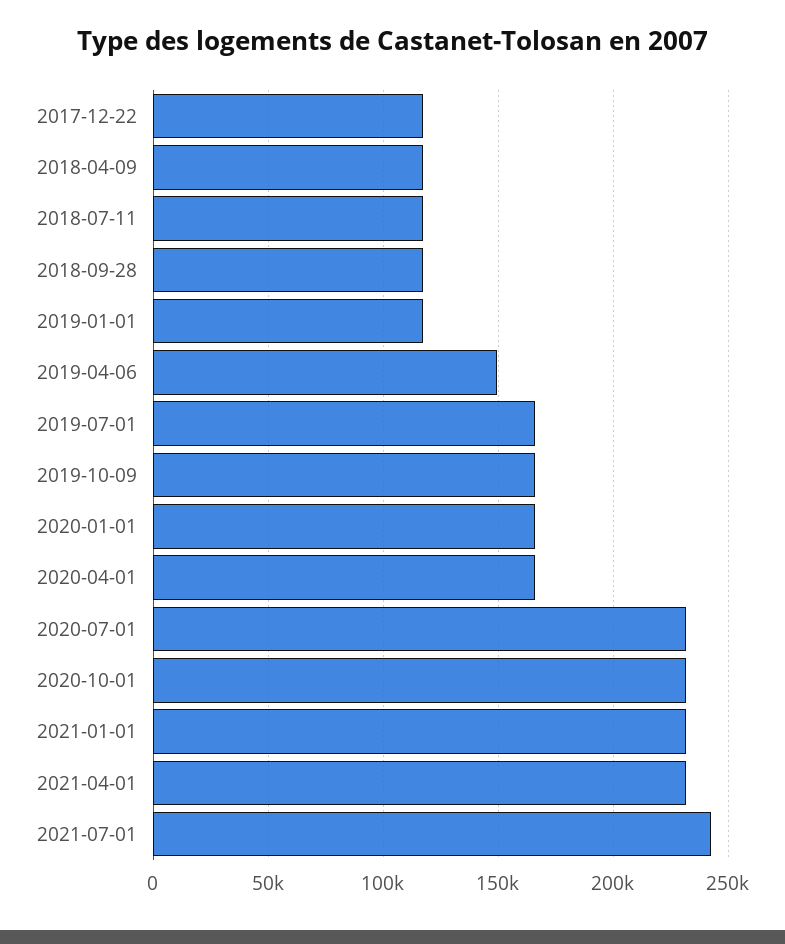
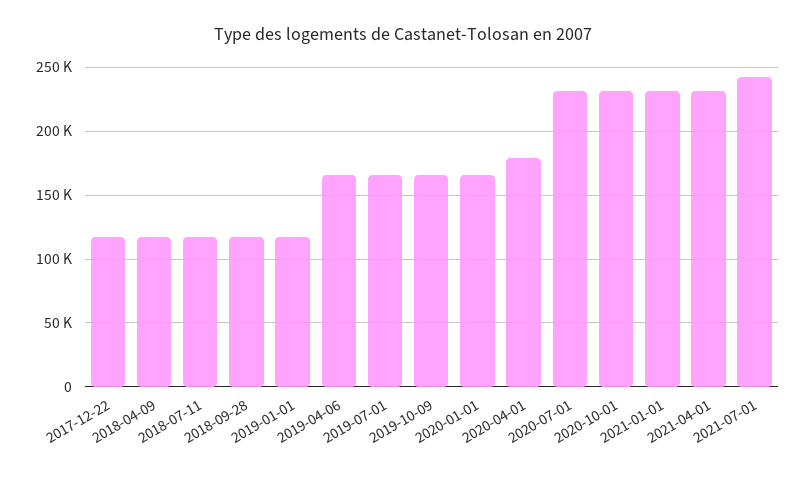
2019-04-06: 150000 -> 165000
2020-04-01: 165000 -> 180000

